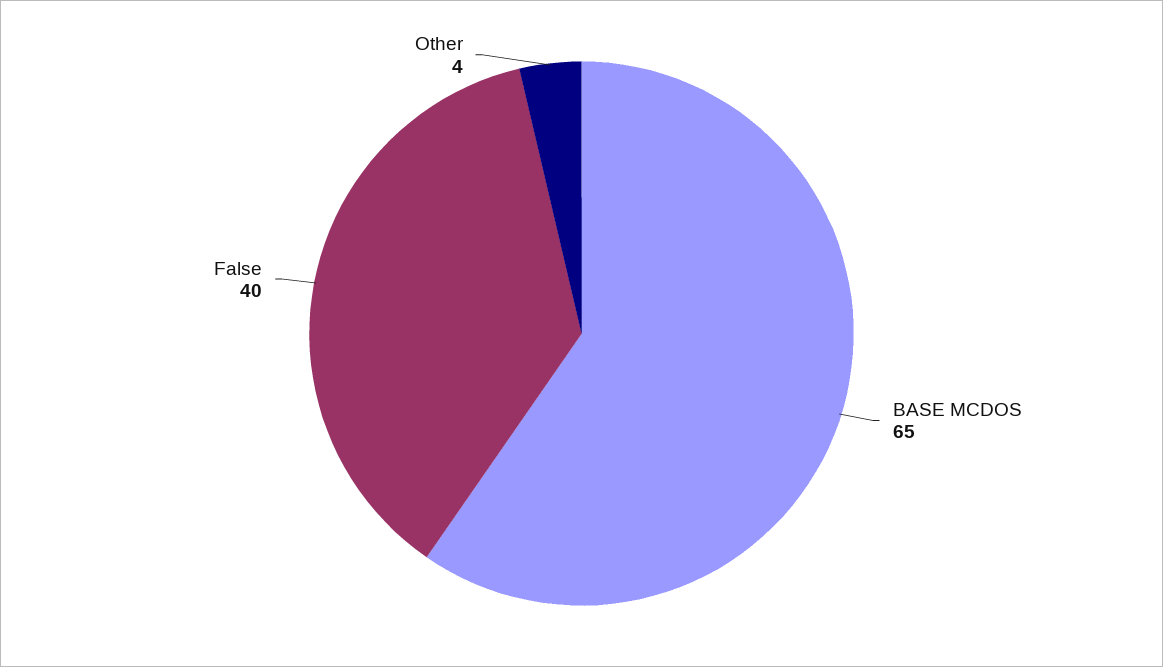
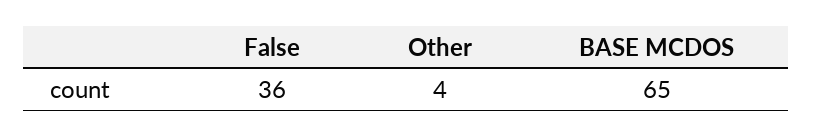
False: 40 -> 36

